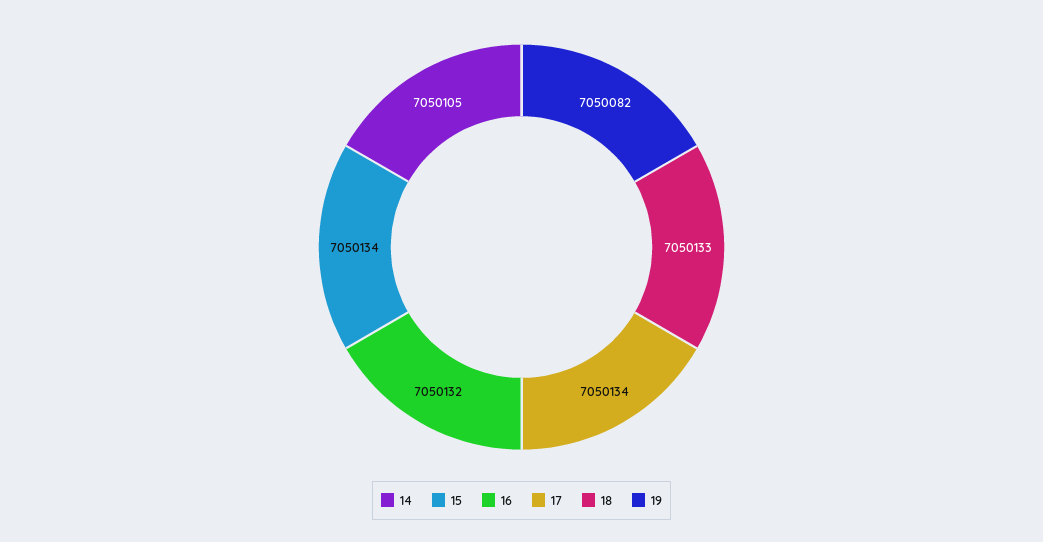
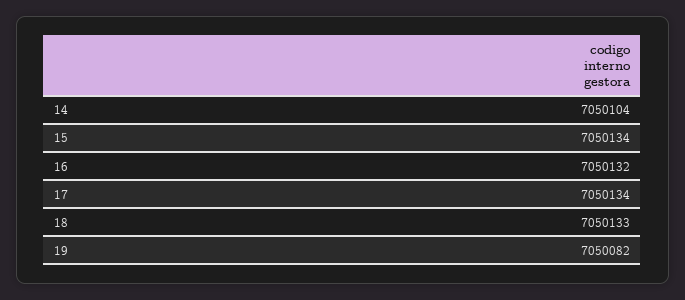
14: 7050105 -> 7050104

